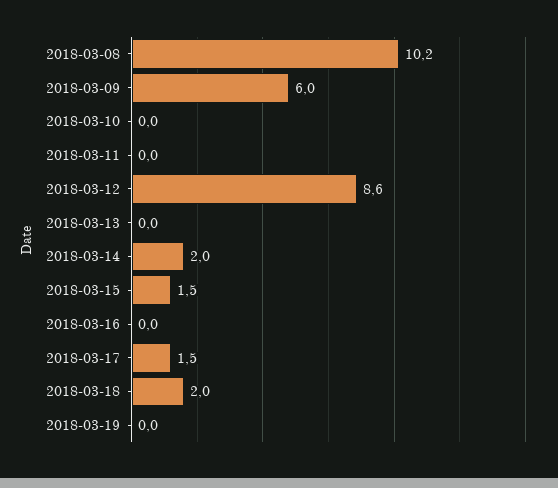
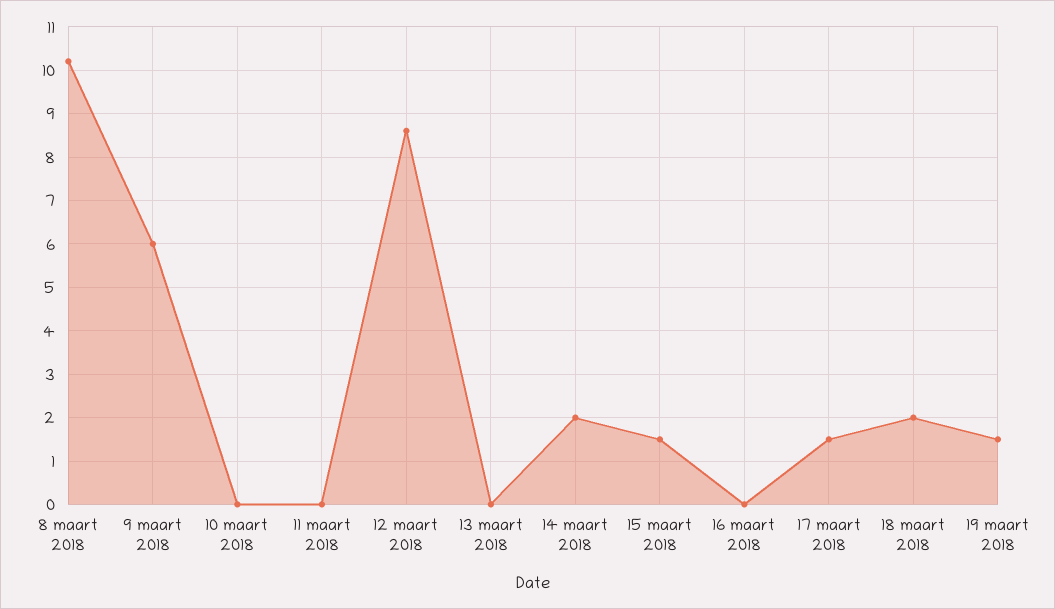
2018-03-19: 0 -> 1.5

